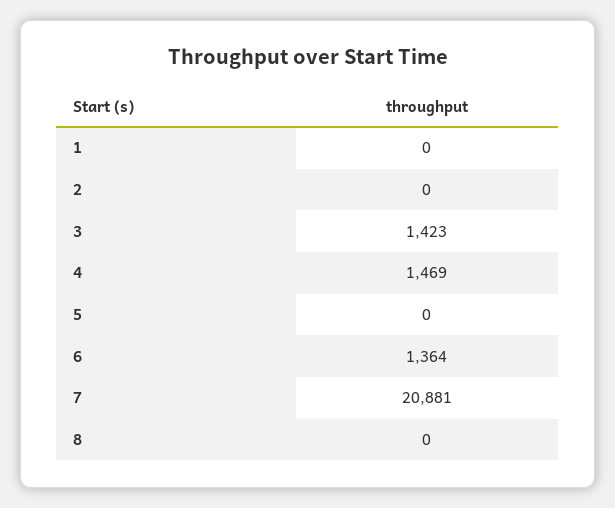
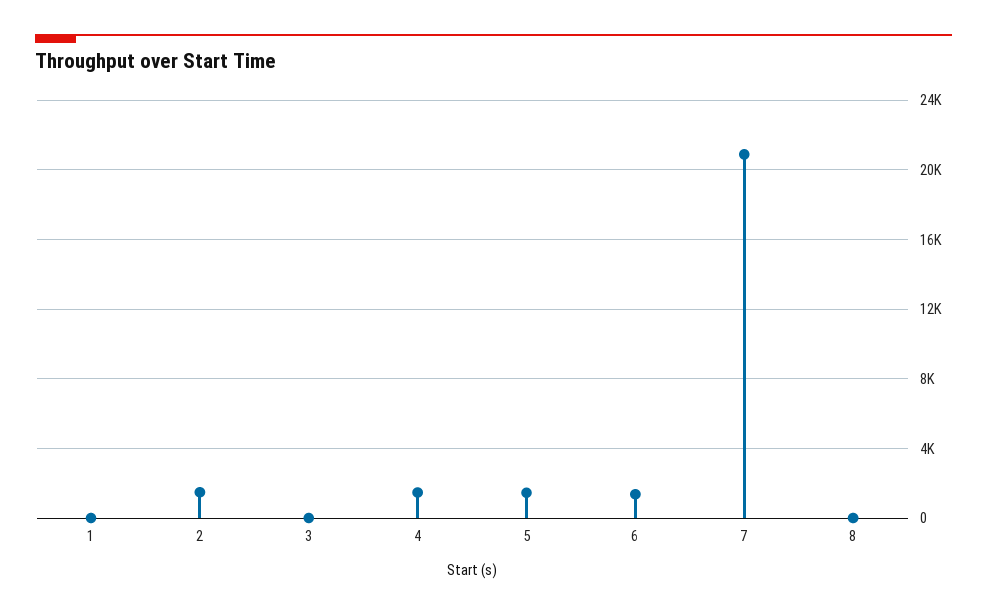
2: 0 -> 1500
3: 1423 -> 0
5: 0 -> 1500

